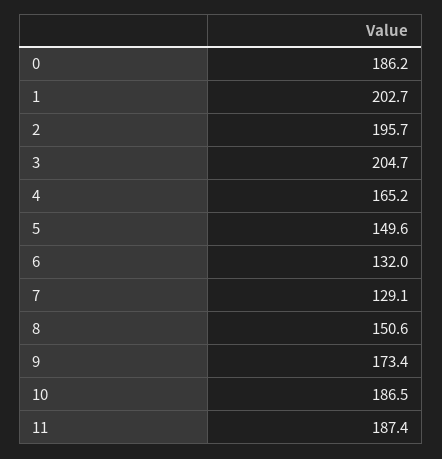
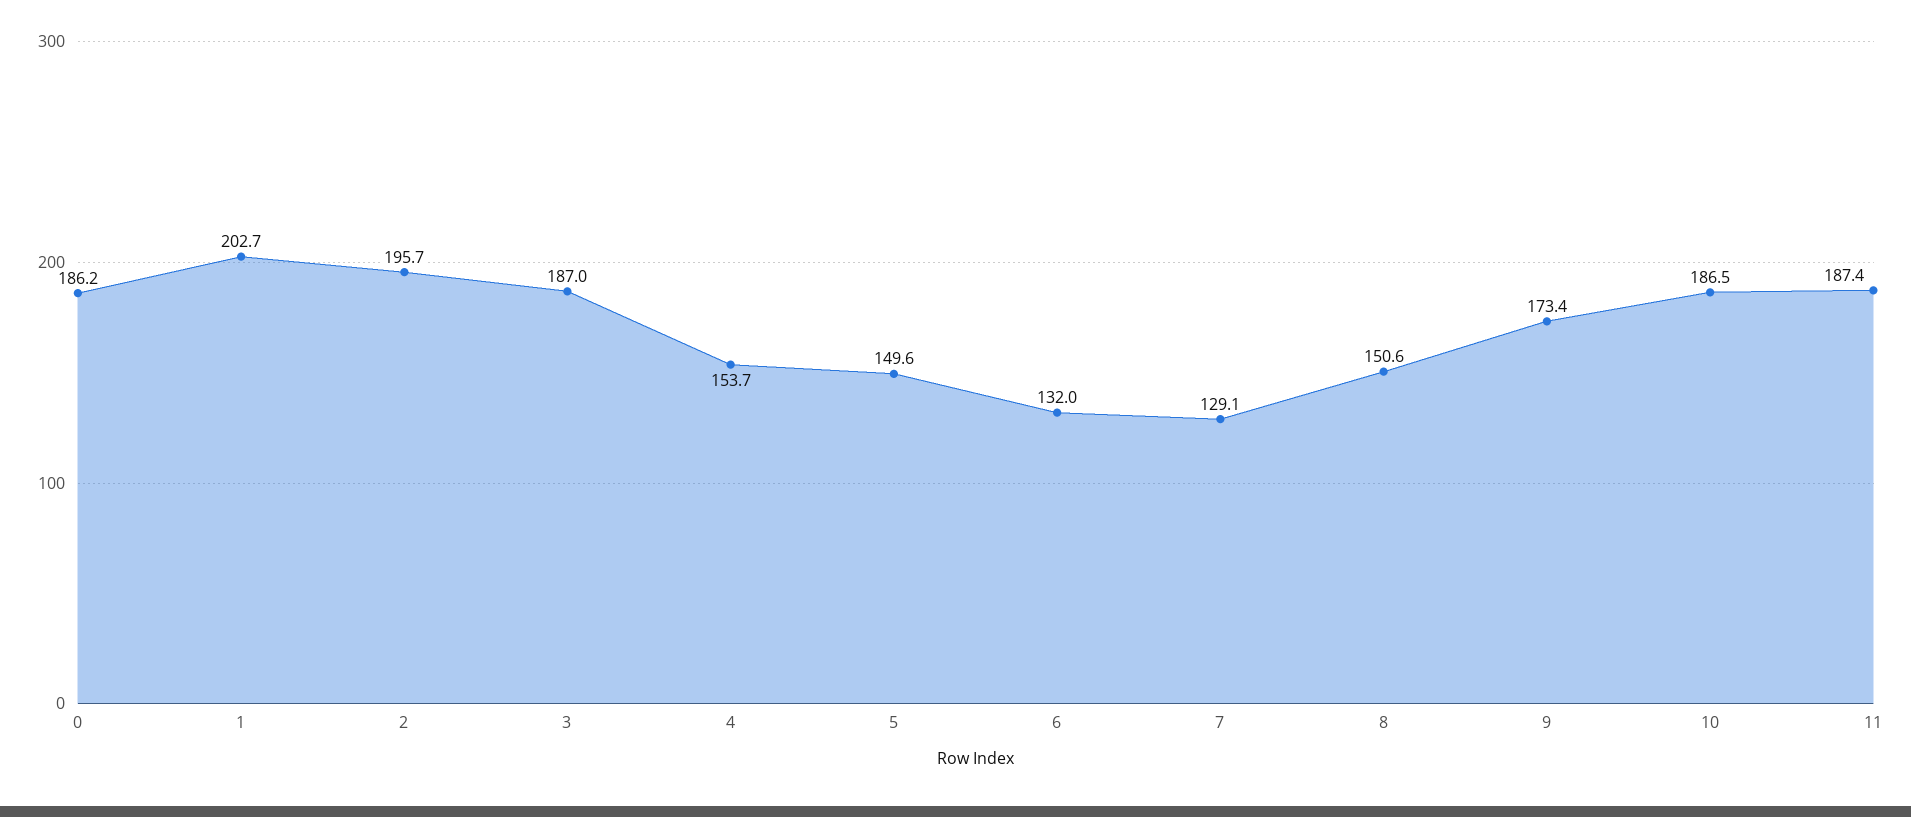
3: 204.7 -> 187
4: 165.2 -> 153.7

